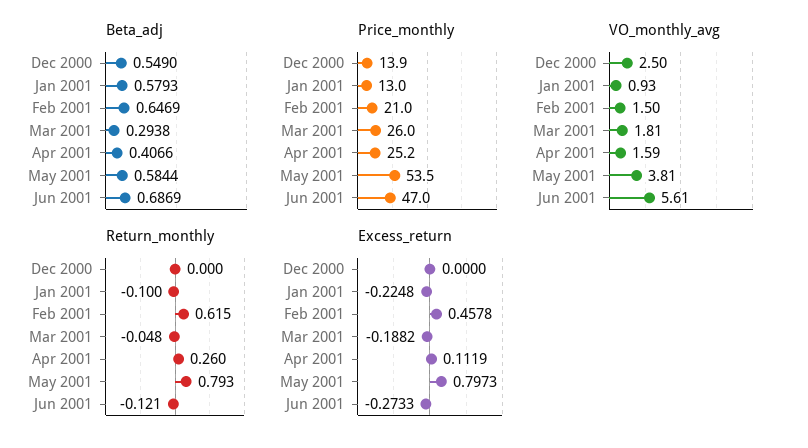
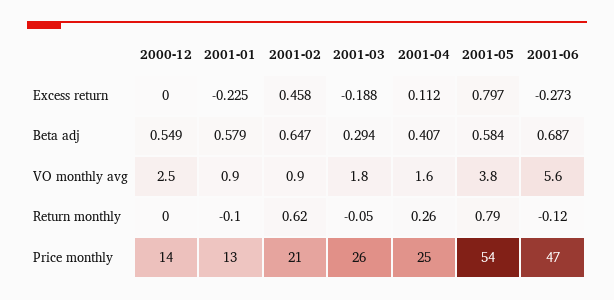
VO_monthly_avg, Feb 2001: 1.5 -> 0.9

